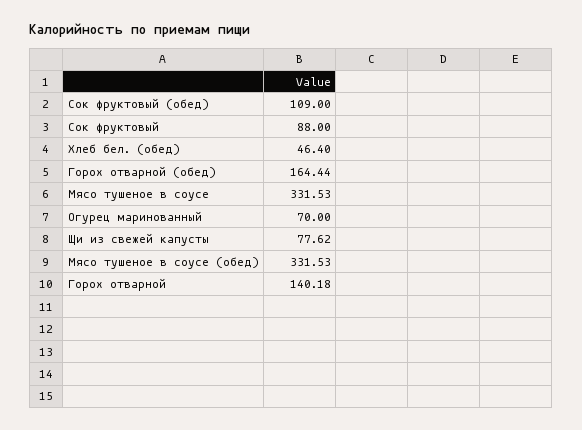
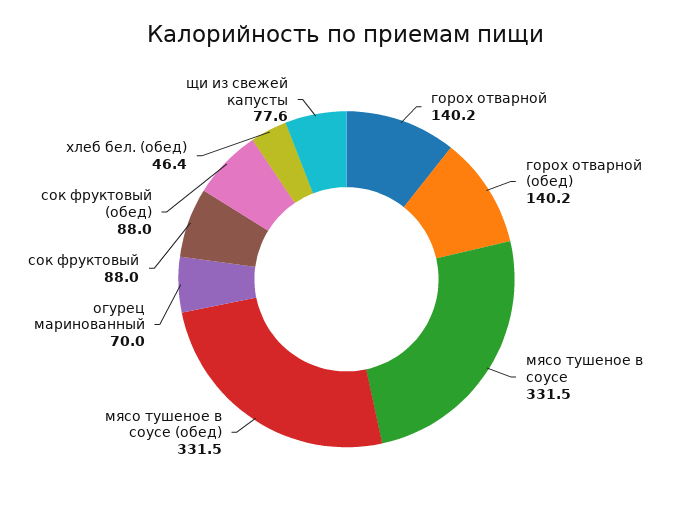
Сок фруктовый (обед): 109 -> 88
Горох отварной (обед): 164.44 -> 140.2

